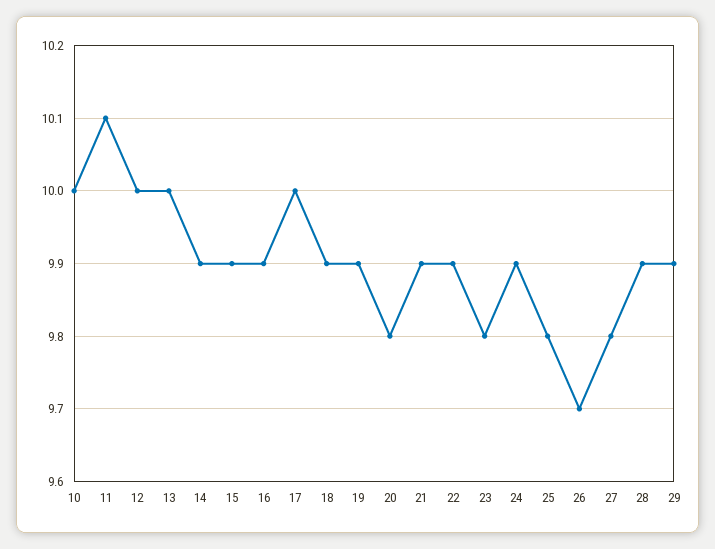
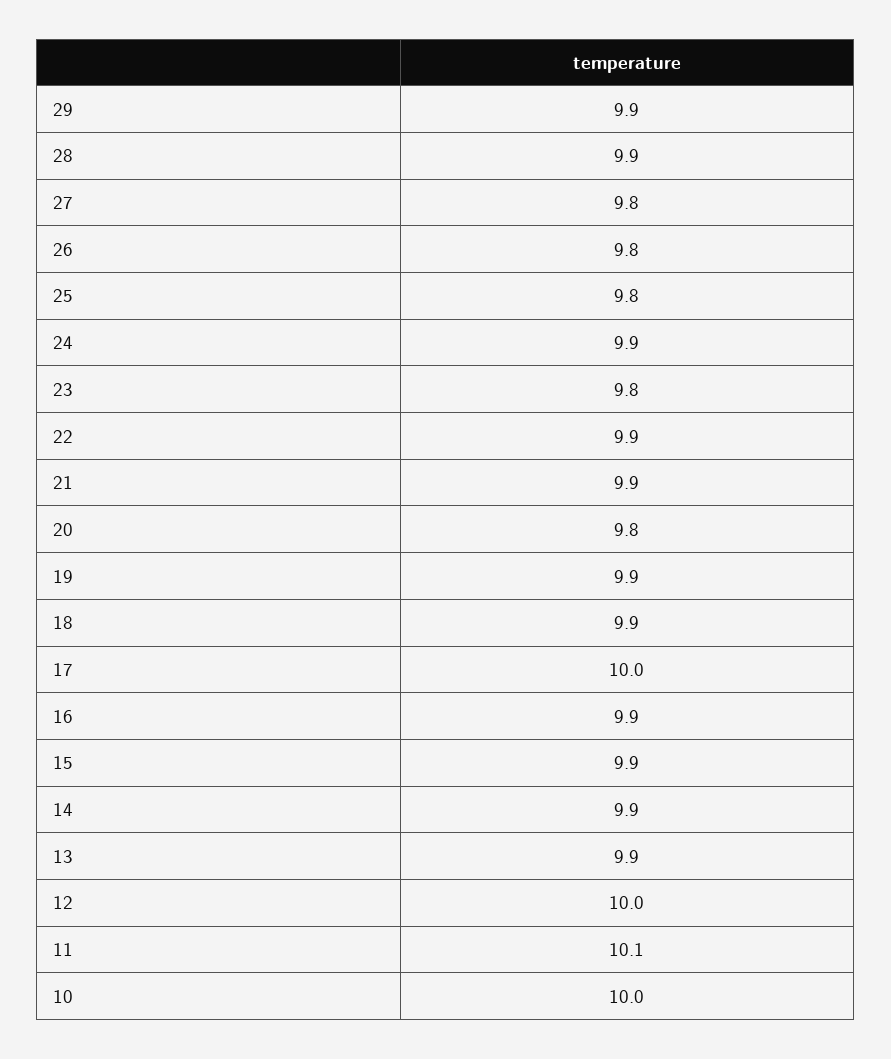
13: 10 -> 9.9
26: 9.7 -> 9.8

